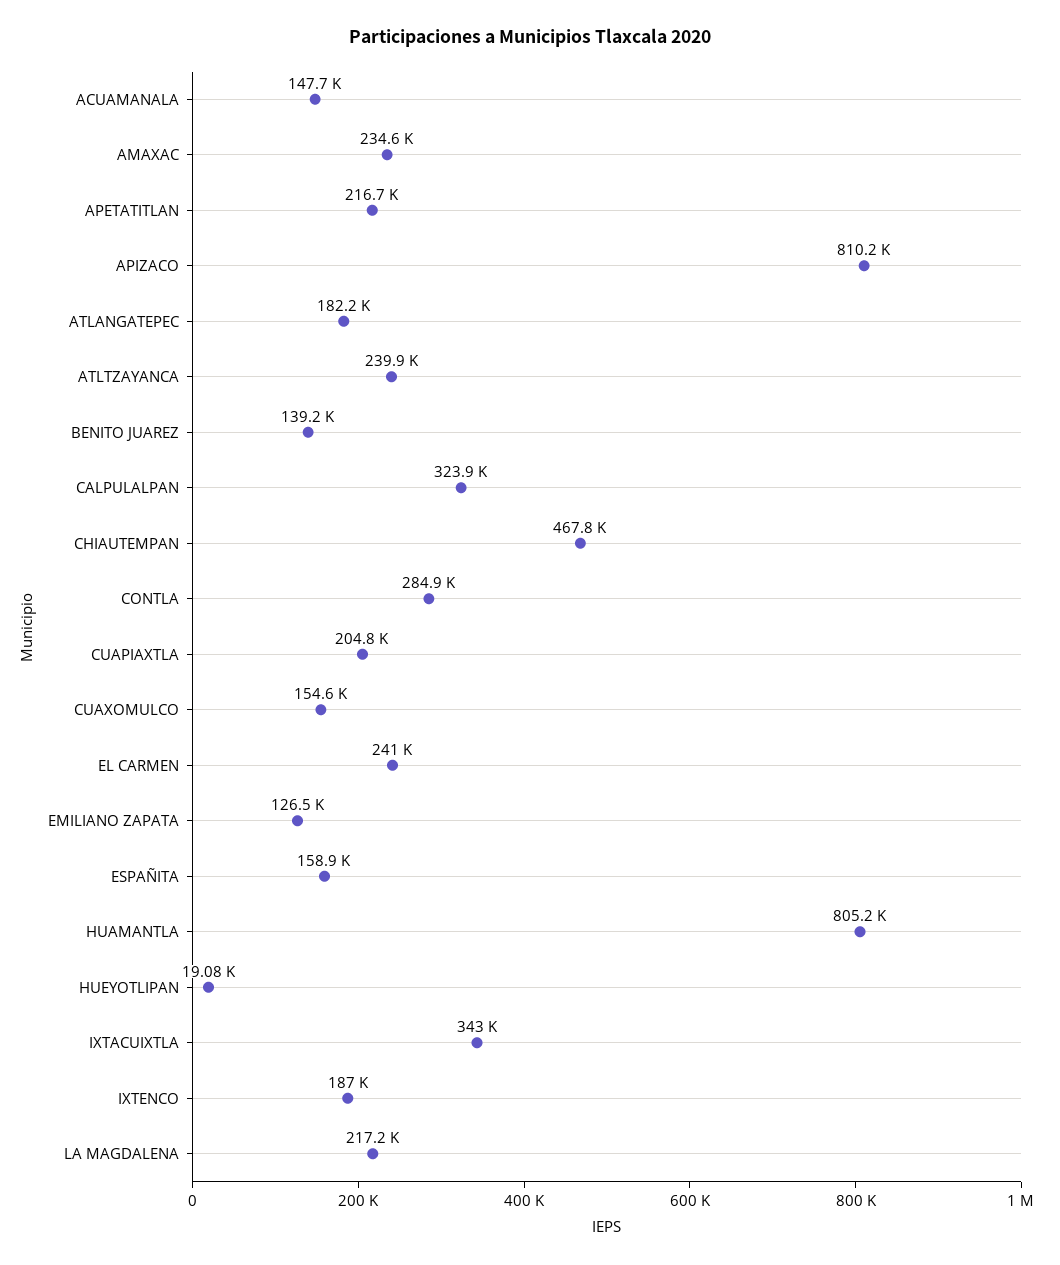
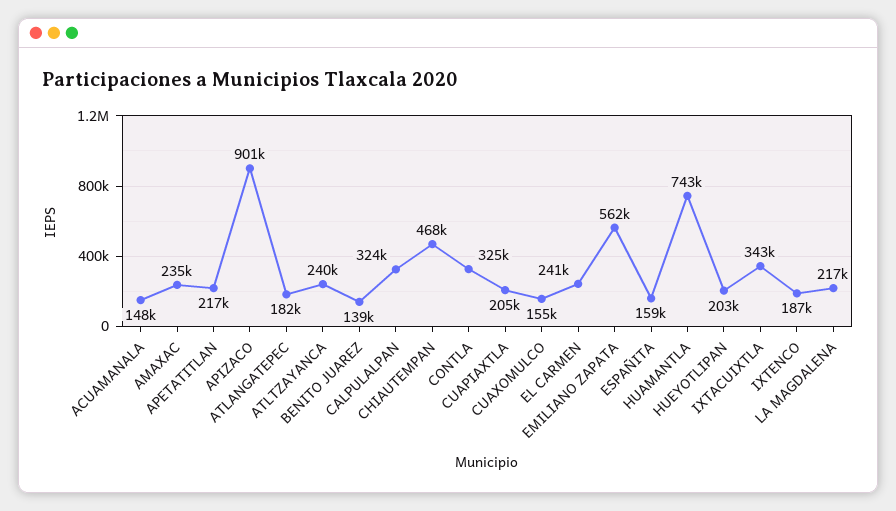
APIZACO: 810200 -> 901000
CONTLA: 284900 -> 325000
EMILIANO ZAPATA: 126500 -> 562000
HUAMANTLA: 805200 -> 743000
HUEYOTLIPAN: 19080 -> 203000

